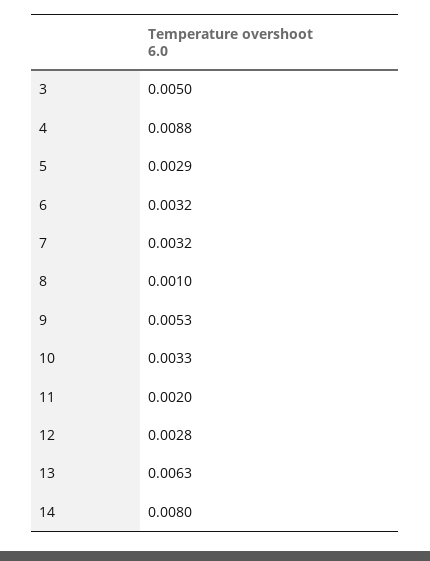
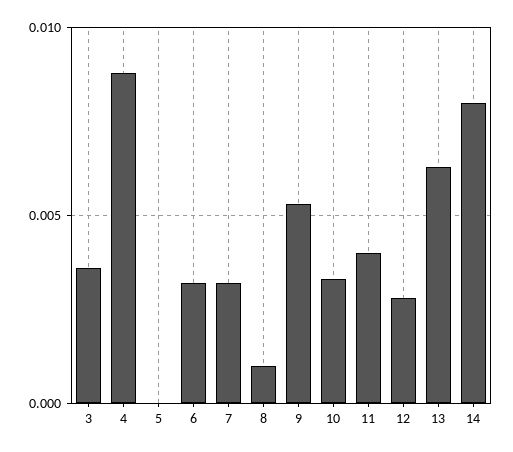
3: 0.005 -> 0.0035
5: 0.0029 -> 0
11: 0.002 -> 0.004

